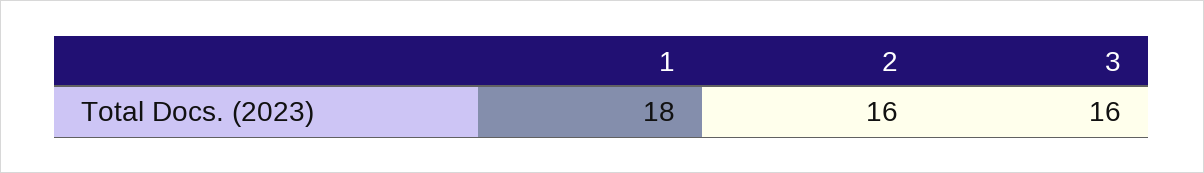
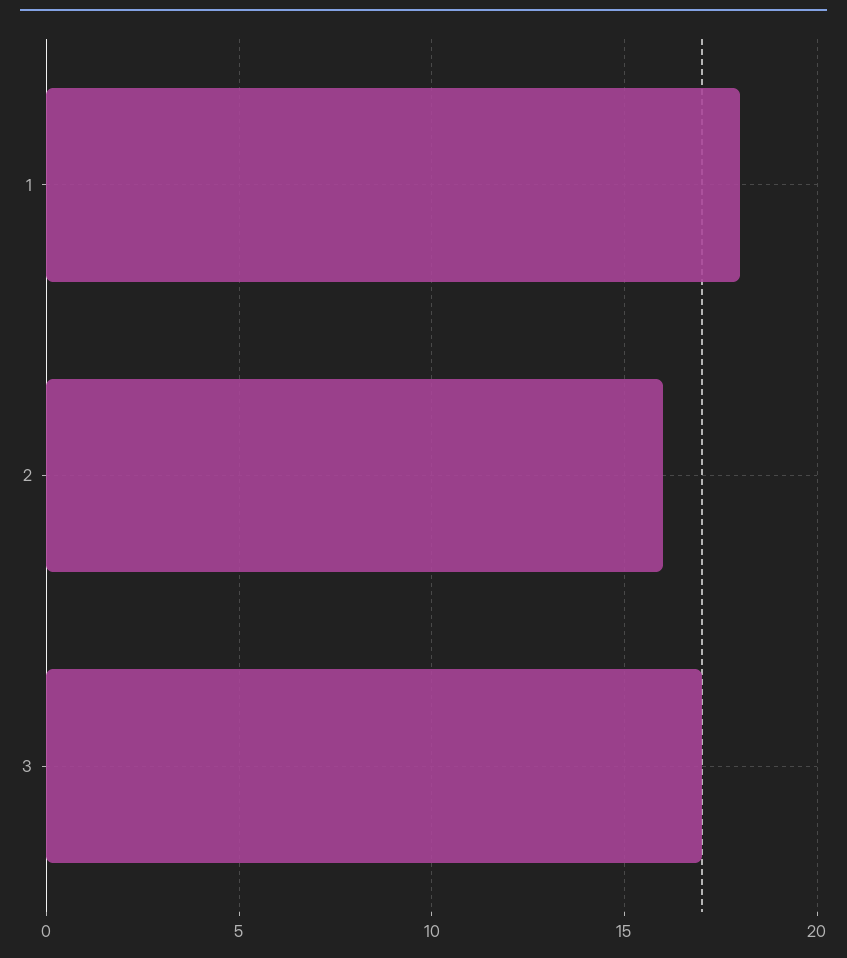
3: 16 -> 17

